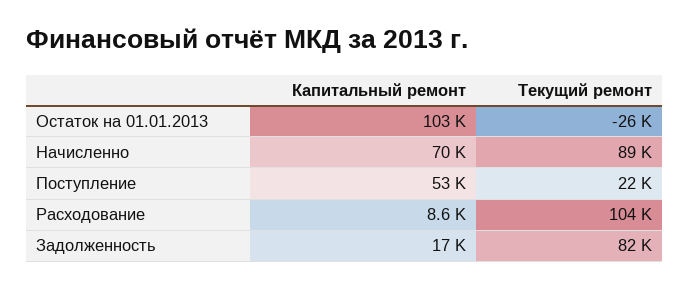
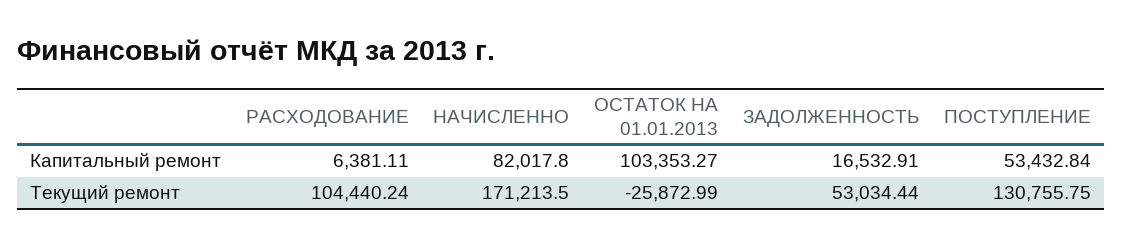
Капитальный ремонт, Начисленно: 70000 -> 82017.8
Текущий ремонт, Начисленно: 89000 -> 171213.5
Текущий ремонт, Поступление: 22000 -> 130755.75
Капитальный ремонт, Расходование: 8600 -> 6381.11
Текущий ремонт, Задолженность: 82000 -> 53034.44

